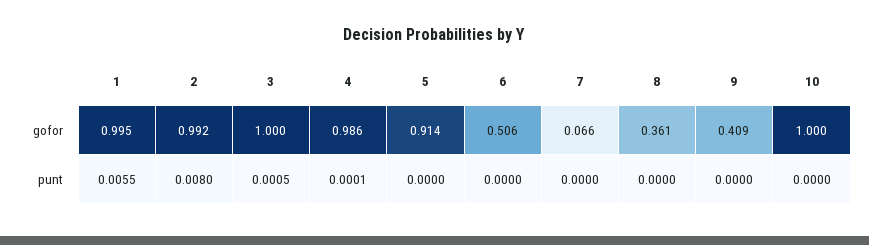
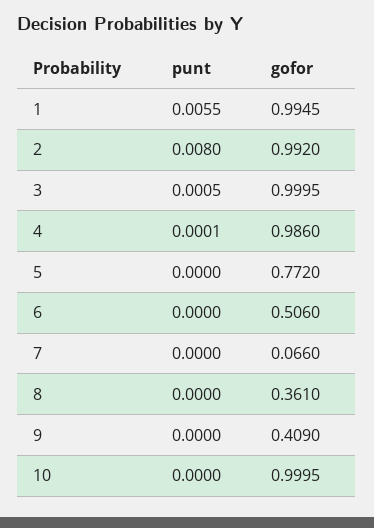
5, gofor: 0.914 -> 0.772

